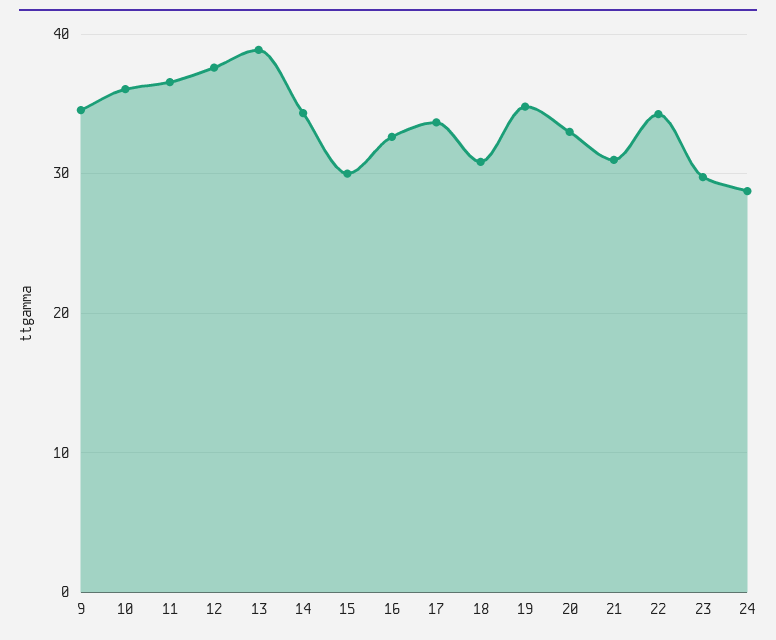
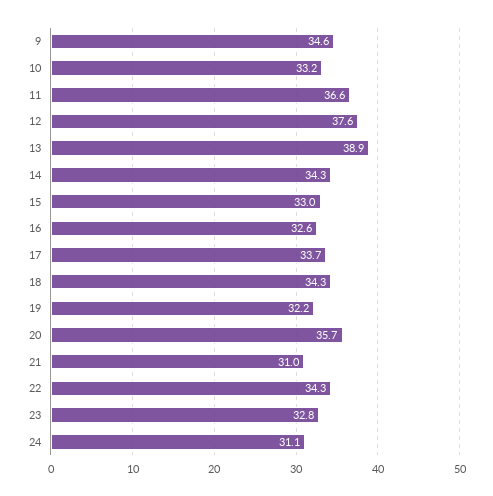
10: 36 -> 33.2
15: 30 -> 33
18: 31 -> 34.3
19: 35 -> 32.2
20: 33 -> 35.7
23: 30 -> 32.8
24: 29 -> 31.1

